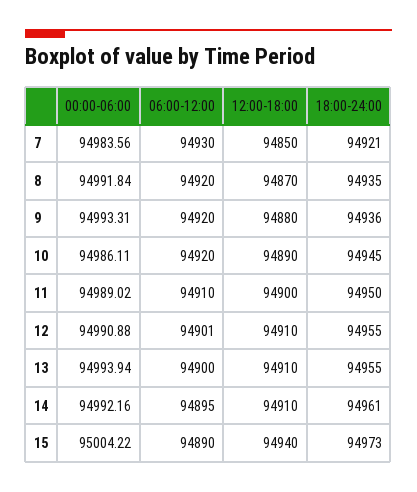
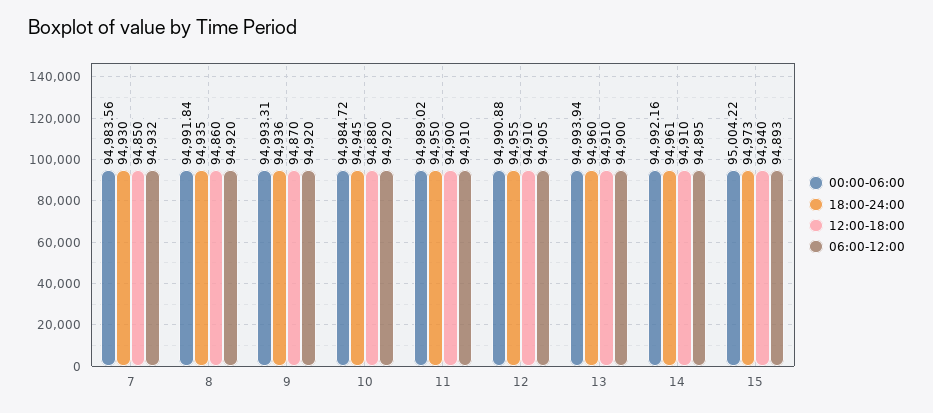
06:00-12:00, 7: 94930 -> 94932
18:00-24:00, 7: 94921 -> 94930
12:00-18:00, 8: 94870 -> 94860
12:00-18:00, 9: 94880 -> 94870
00:00-06:00, 10: 94986.11 -> 94984.72
12:00-18:00, 10: 94890 -> 94880
06:00-12:00, 12: 94901 -> 94905
18:00-24:00, 13: 94955 -> 94960
06:00-12:00, 15: 94890 -> 94893

